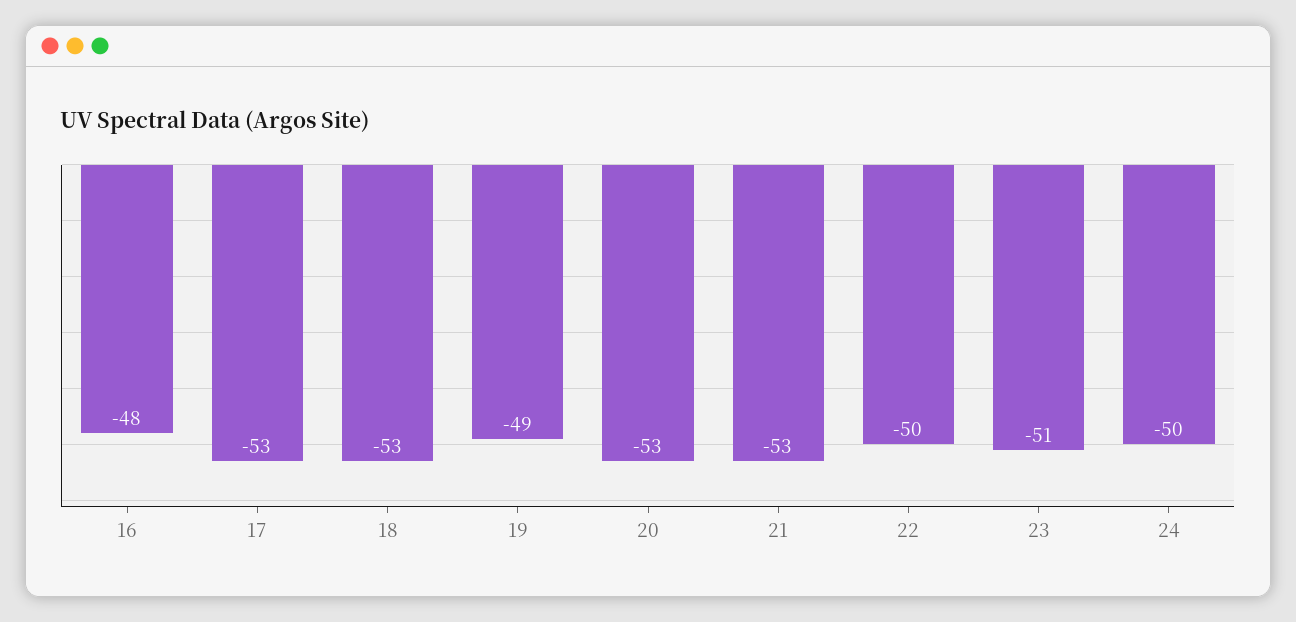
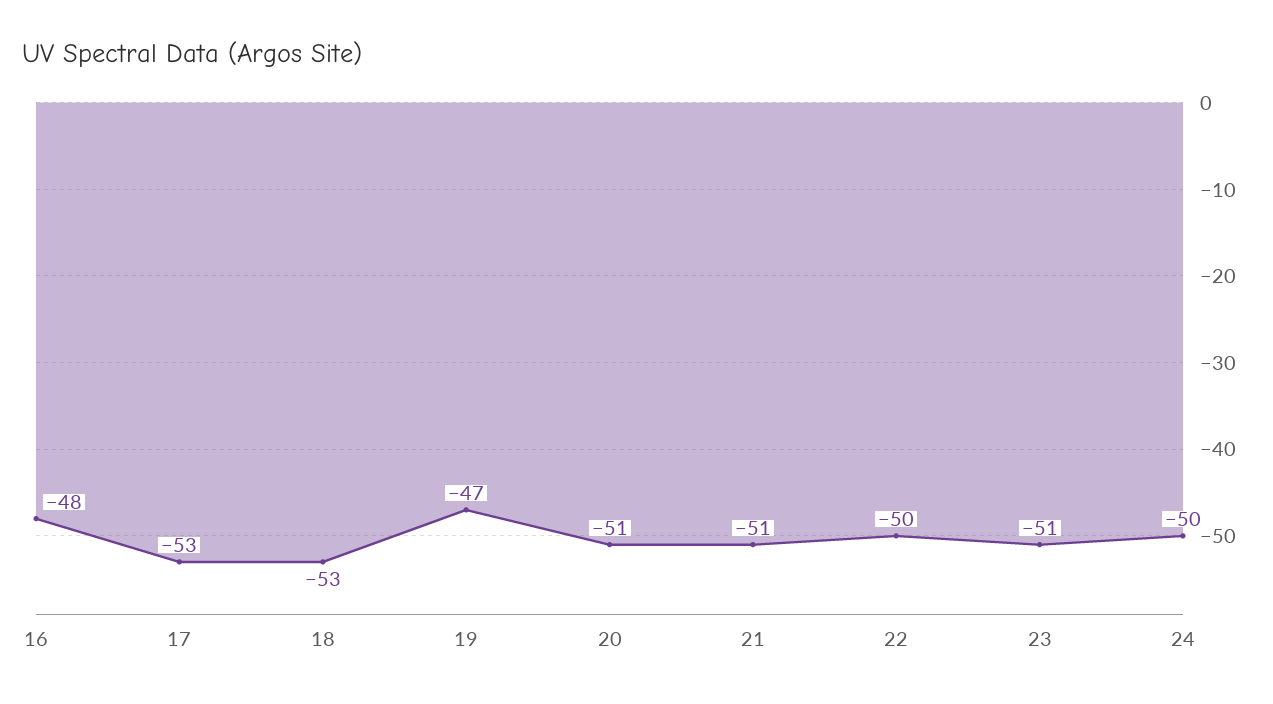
19: -49 -> -47
20: -53 -> -51
21: -53 -> -51

